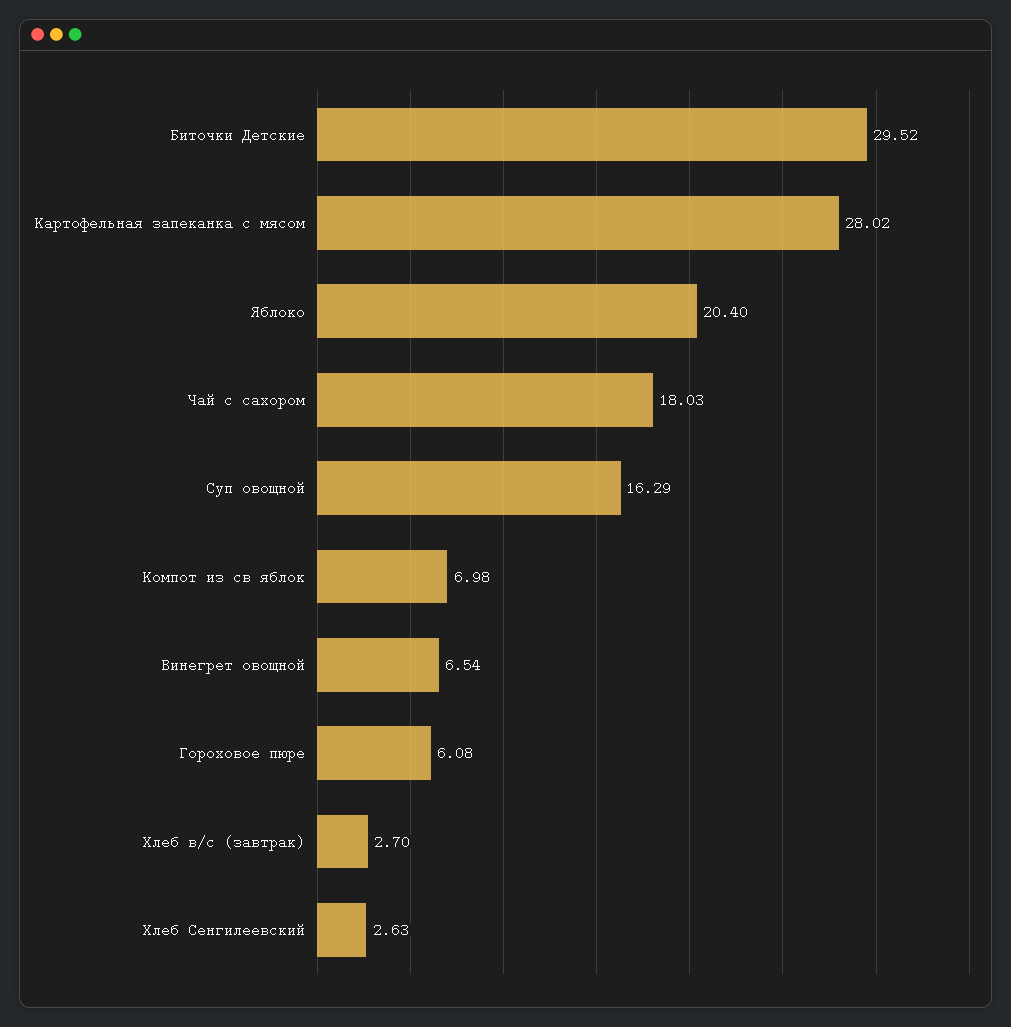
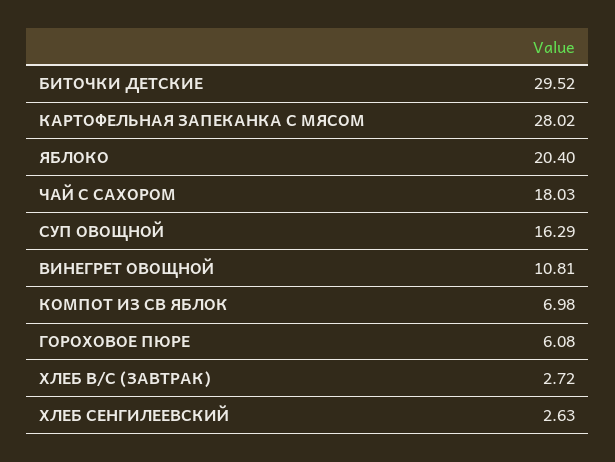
Винегрет овощной: 6.54 -> 10.81
Хлеб в/с (завтрак): 2.7 -> 2.72

